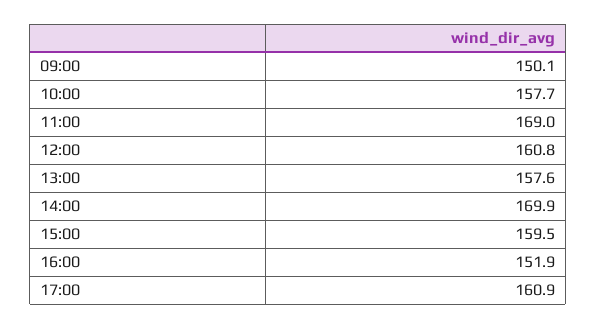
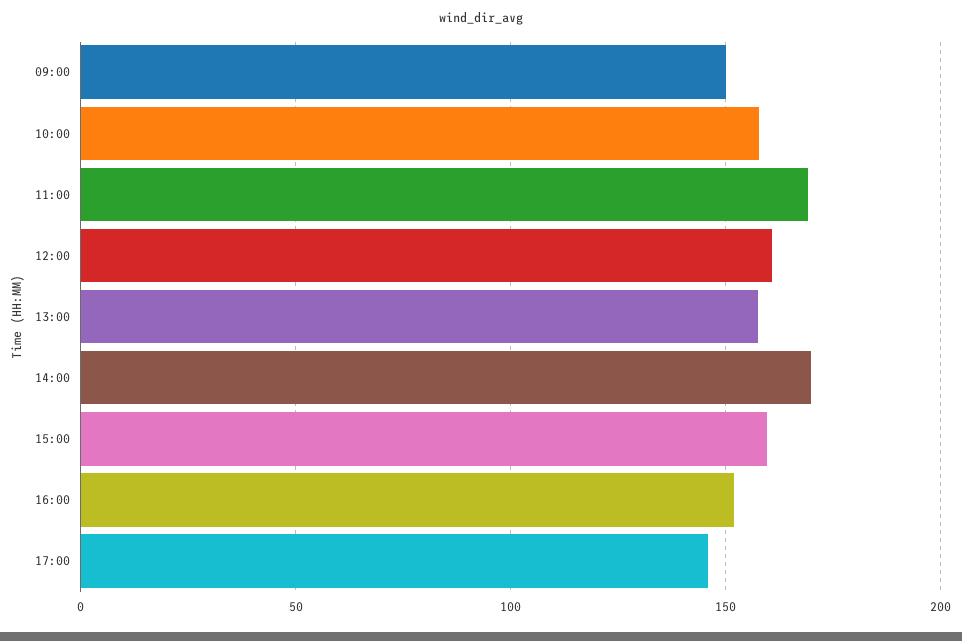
17:00: 160.9 -> 145

